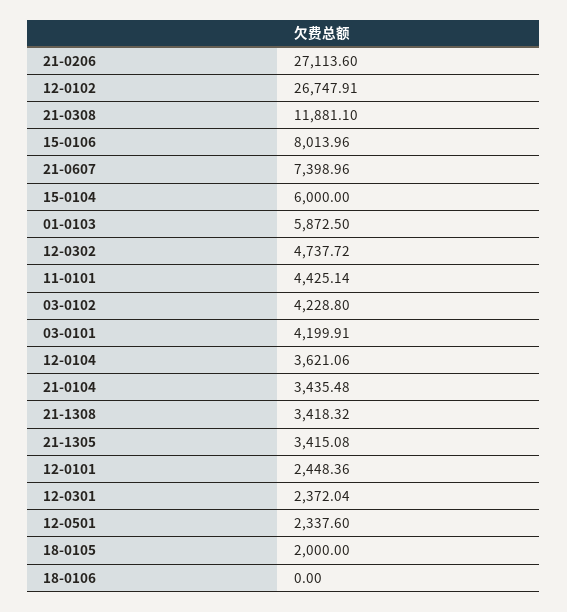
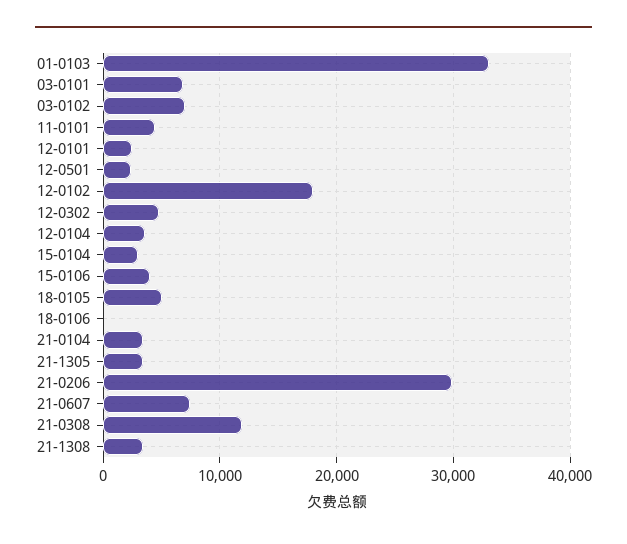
21-0206: 27113.6 -> 30000
12-0102: 26747.91 -> 18000
15-0106: 8013.96 -> 4000
15-0104: 6000 -> 3000
01-0103: 5872.5 -> 33000
03-0102: 4228.8 -> 7000
03-0101: 4199.91 -> 7000
12-0301: 2372.04 -> none
18-0105: 2000 -> 5000

